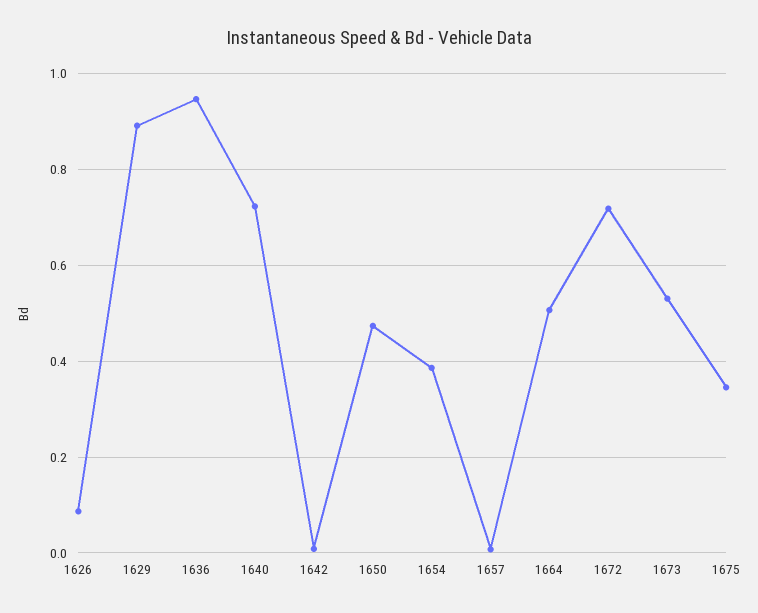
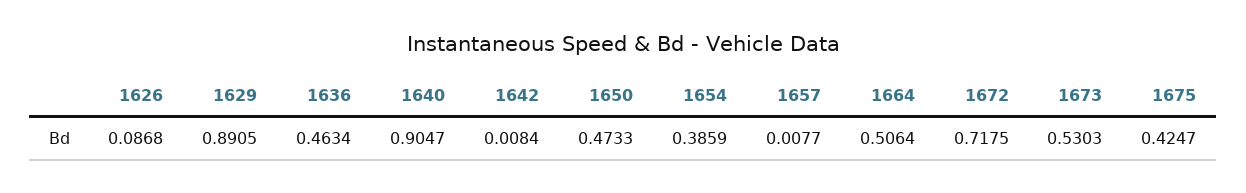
1636: 0.94 -> 0.4634
1640: 0.72 -> 0.9047
1675: 0.34 -> 0.4247

